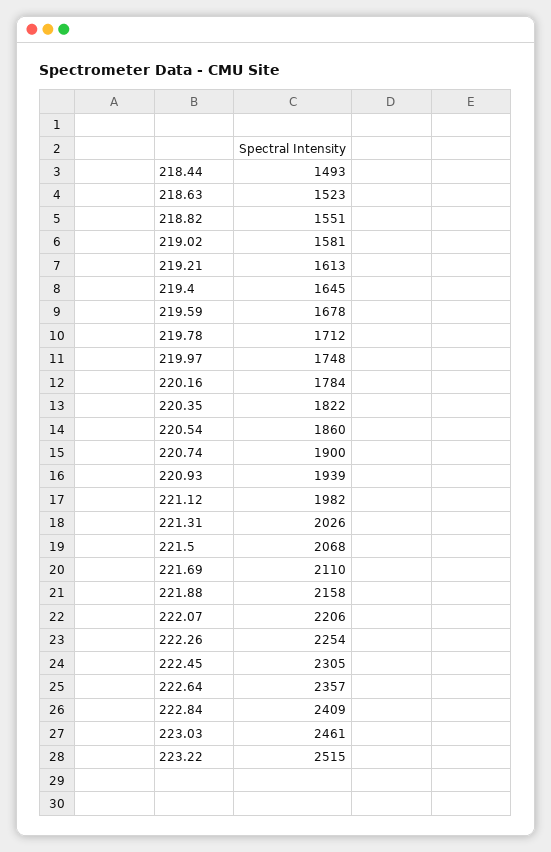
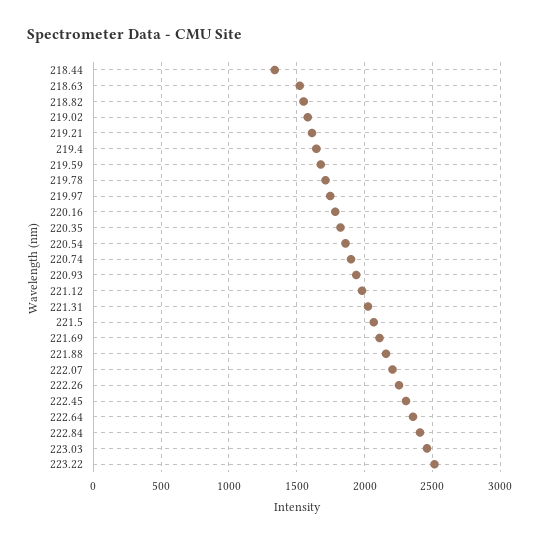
218.44: 1493 -> 1350

